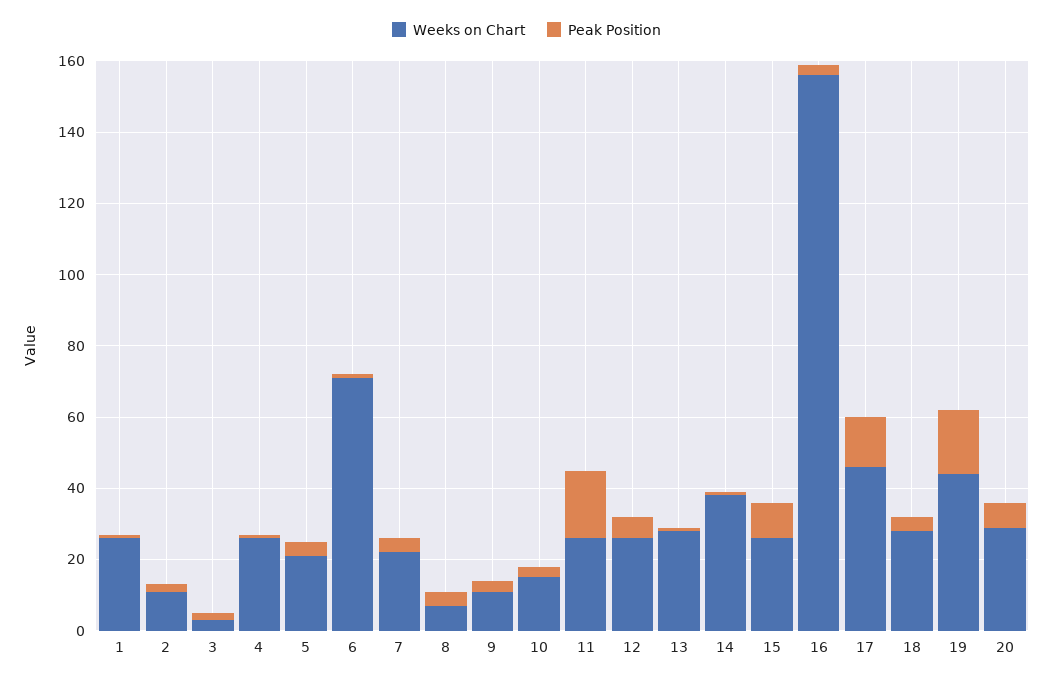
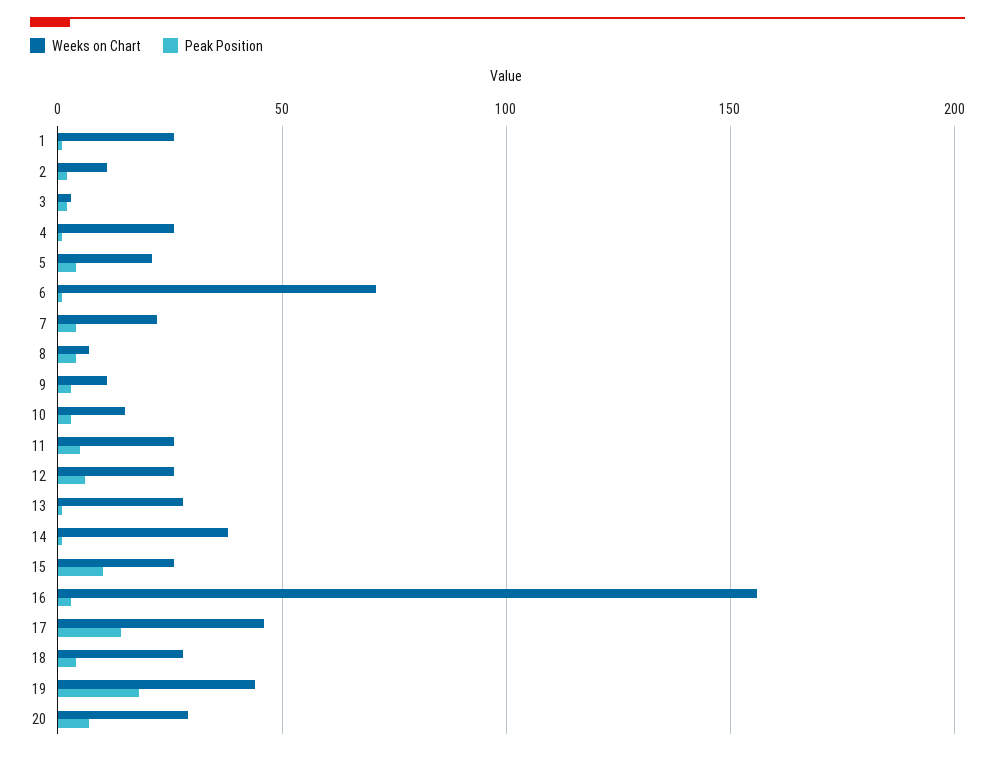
Peak Position, 11: 20 -> 5

